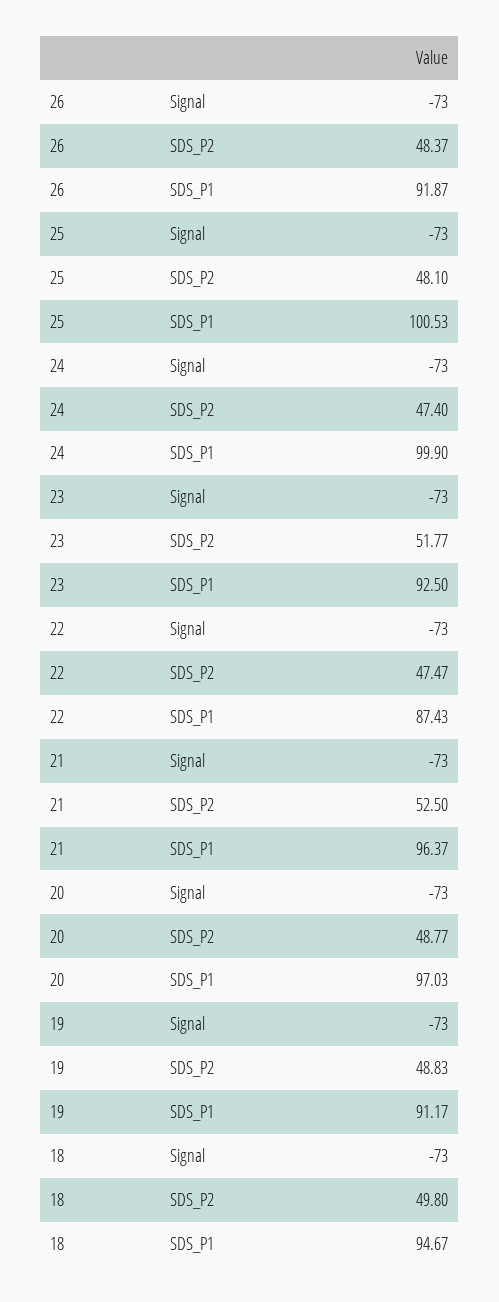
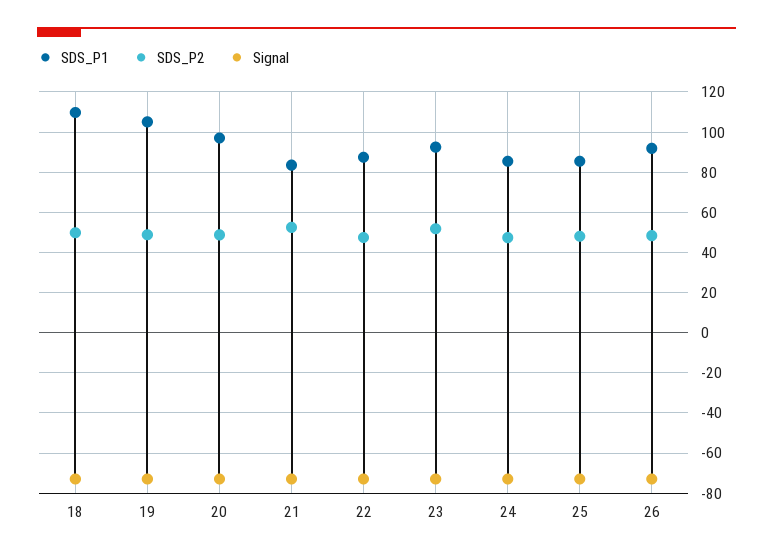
SDS_P1, 25: 100.53 -> 85
SDS_P1, 24: 99.9 -> 85
SDS_P1, 21: 96.37 -> 85
SDS_P1, 19: 91.17 -> 105
SDS_P1, 18: 94.67 -> 110

